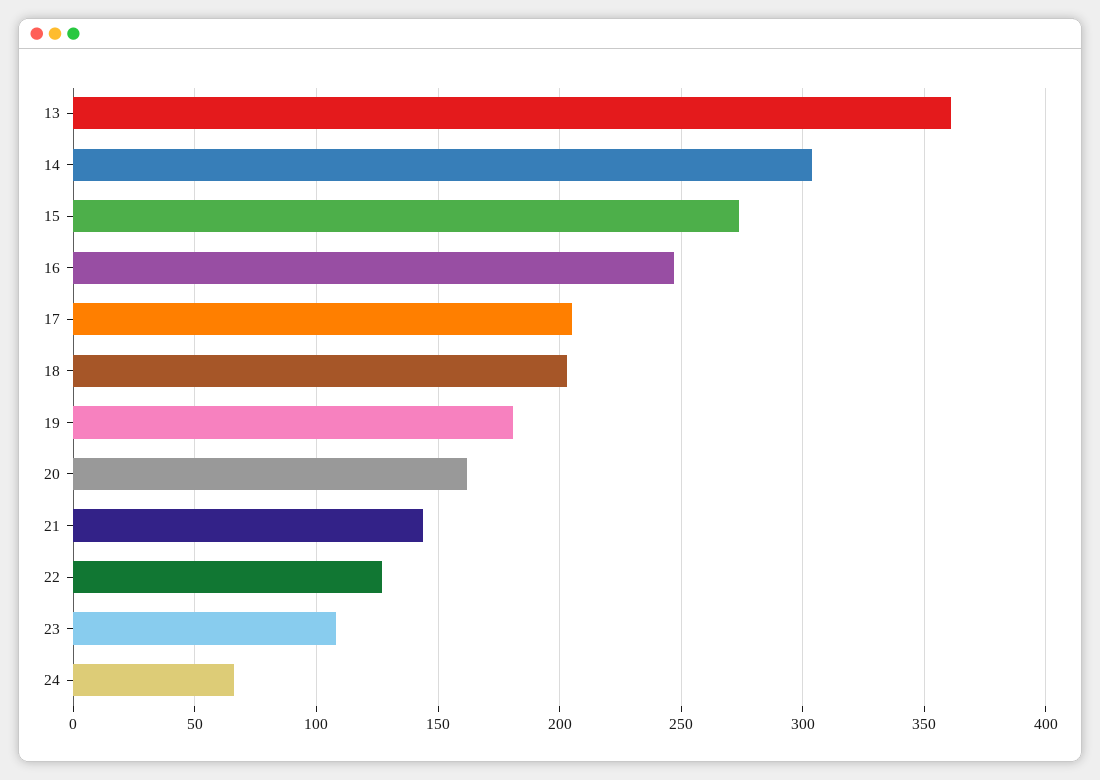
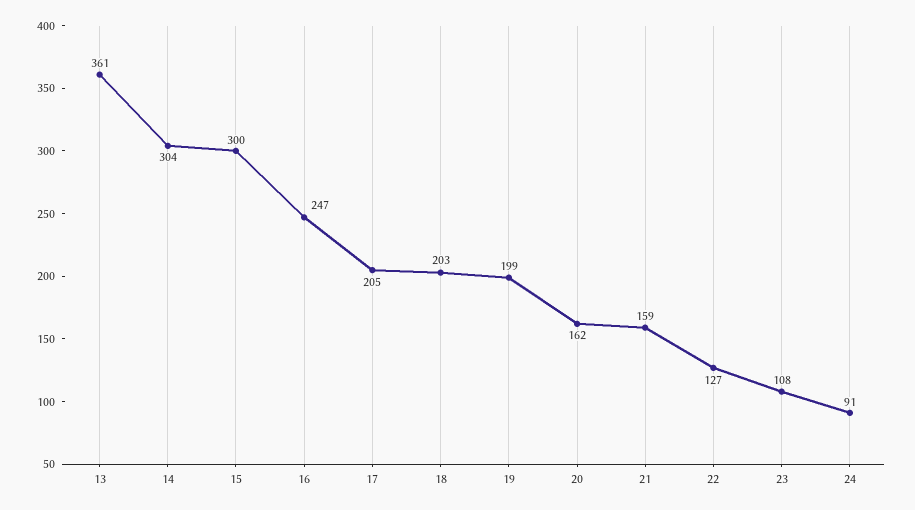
15: 275 -> 300
19: 180 -> 199
21: 145 -> 159
24: 65 -> 91

